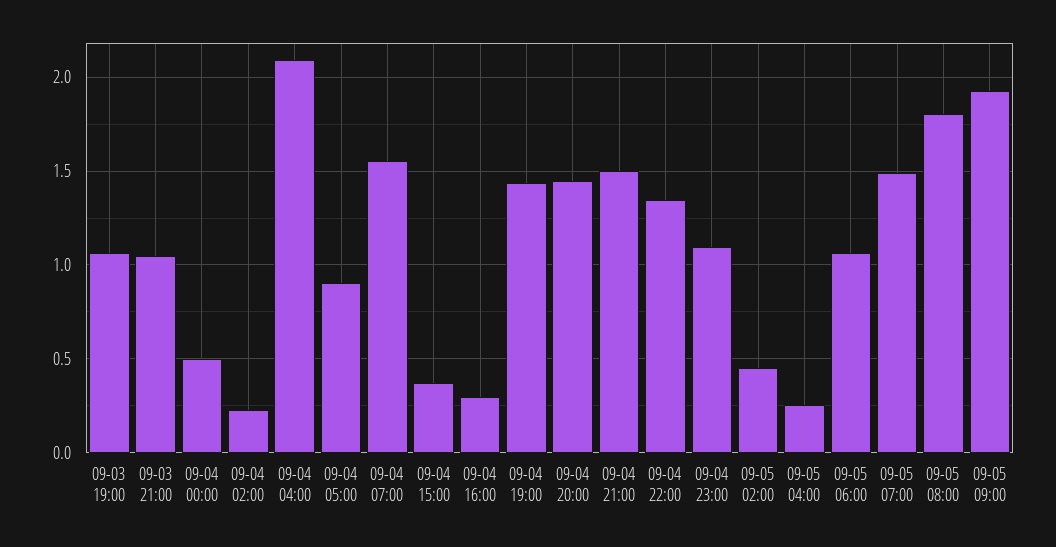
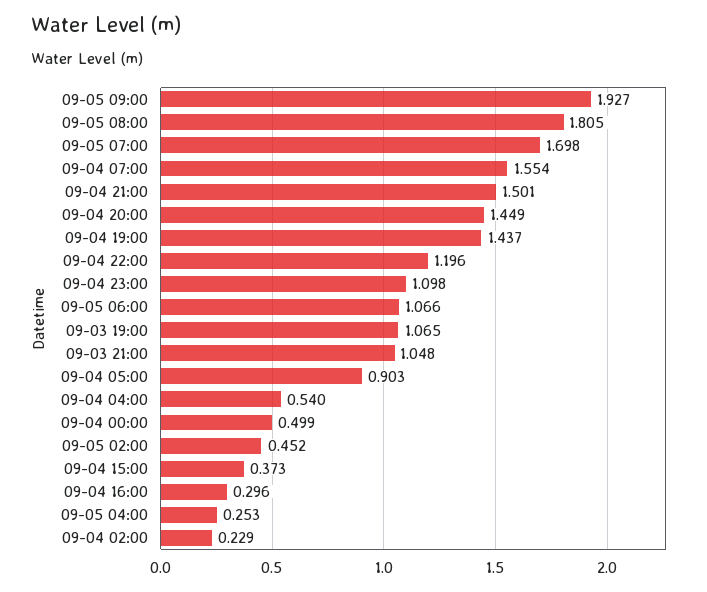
09-04 04:00: 2.1 -> 0.54
09-04 22:00: 1.35 -> 1.196
09-05 07:00: 1.5 -> 1.698

